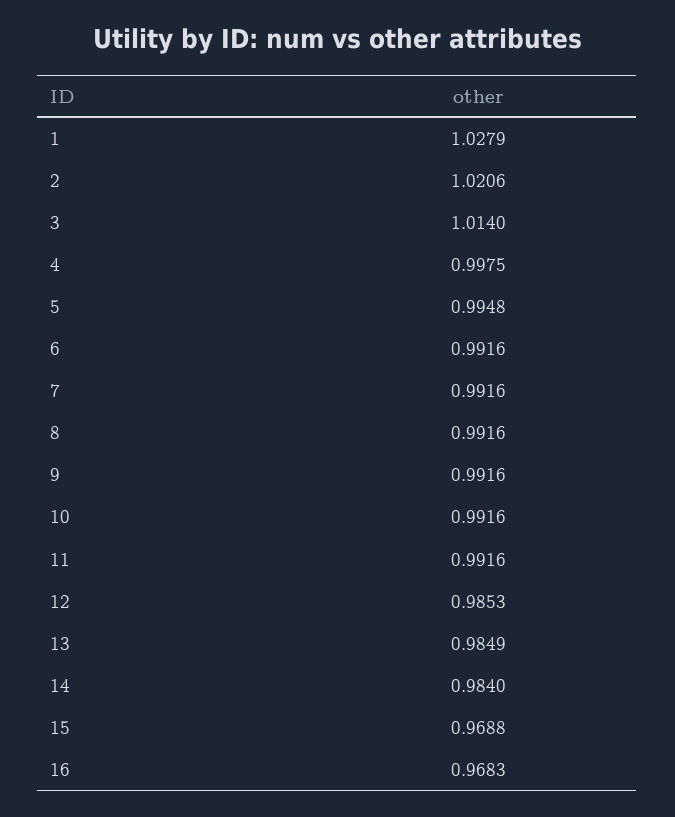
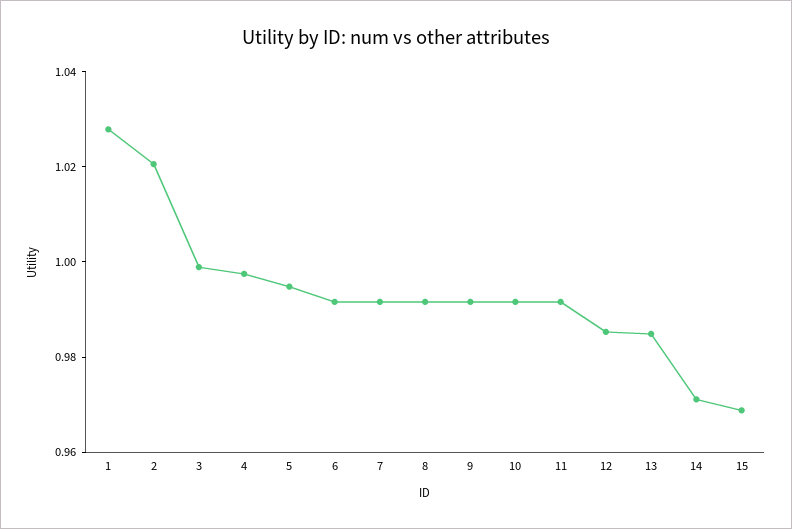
3: 1.014 -> 1
14: 0.984 -> 0.97
16: 0.9683 -> none

